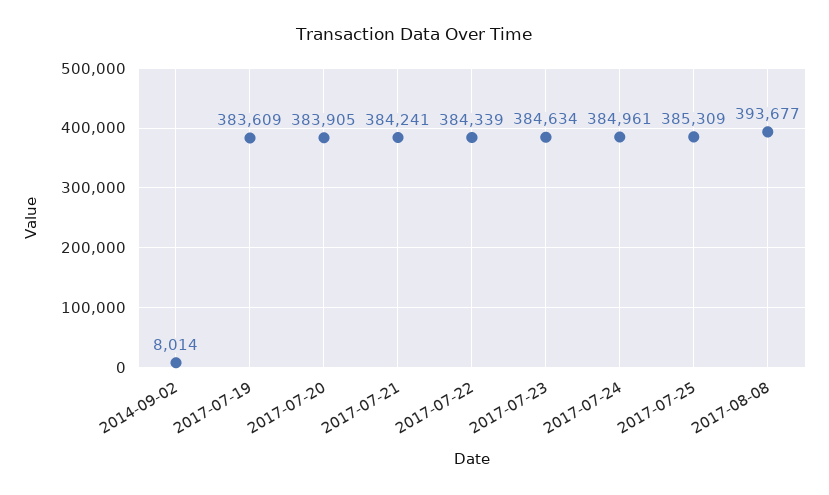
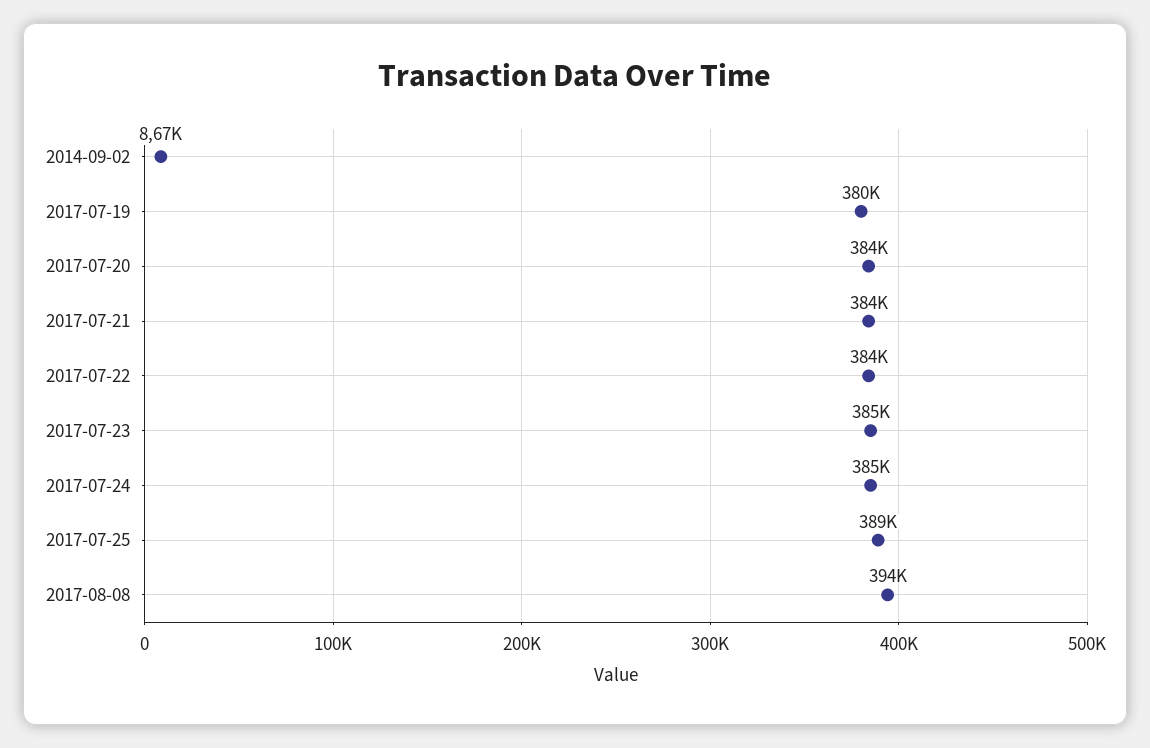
2014-09-02: 8014 -> 8670
2017-07-19: 383609 -> 380000
2017-07-25: 385309 -> 389000

